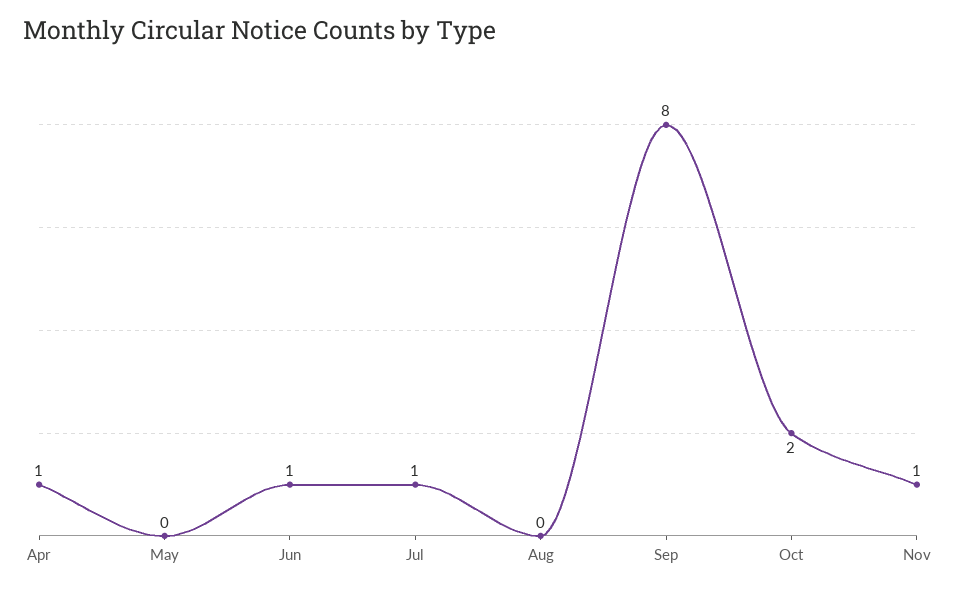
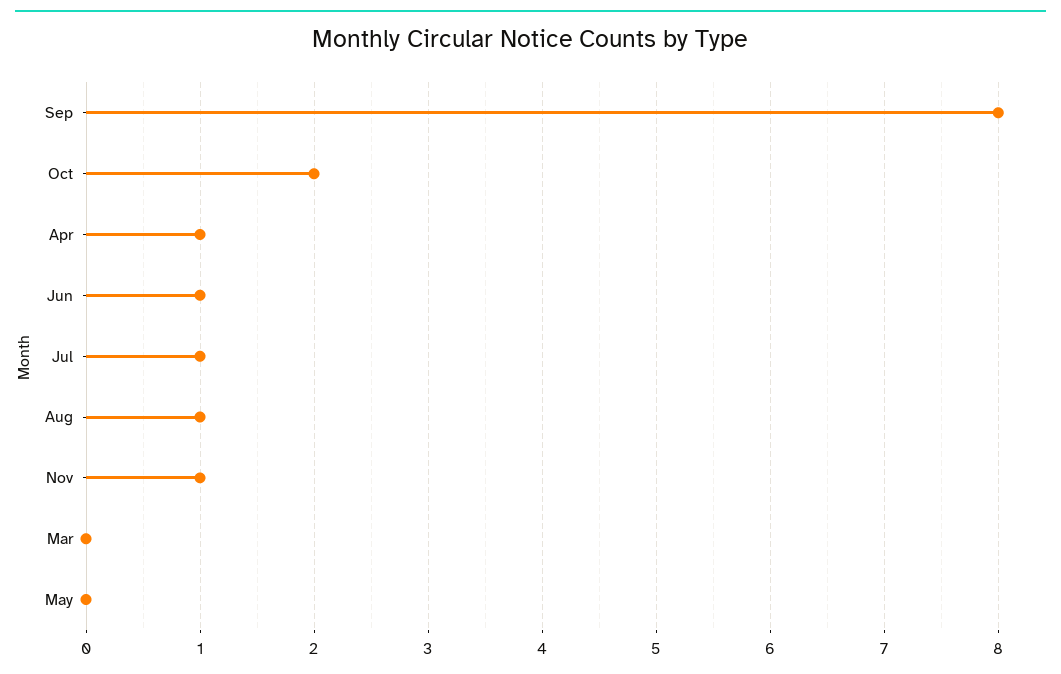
Aug: 0 -> 1
Mar: none -> 0

